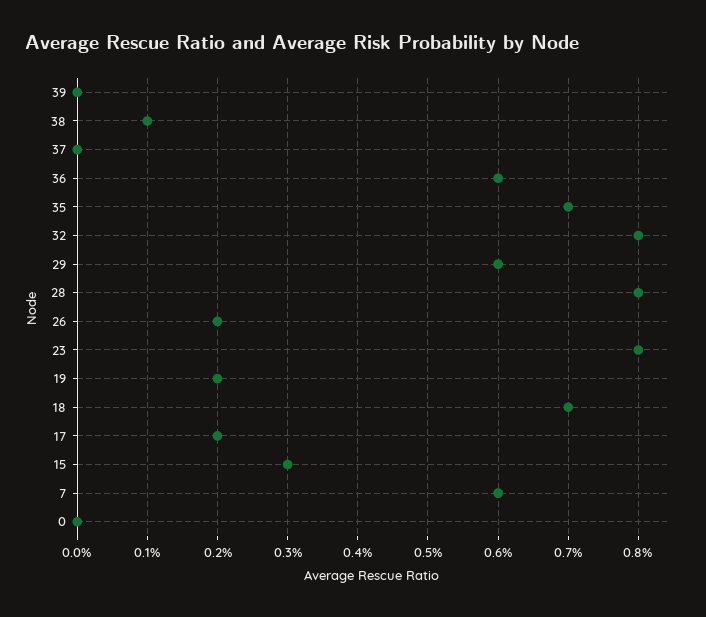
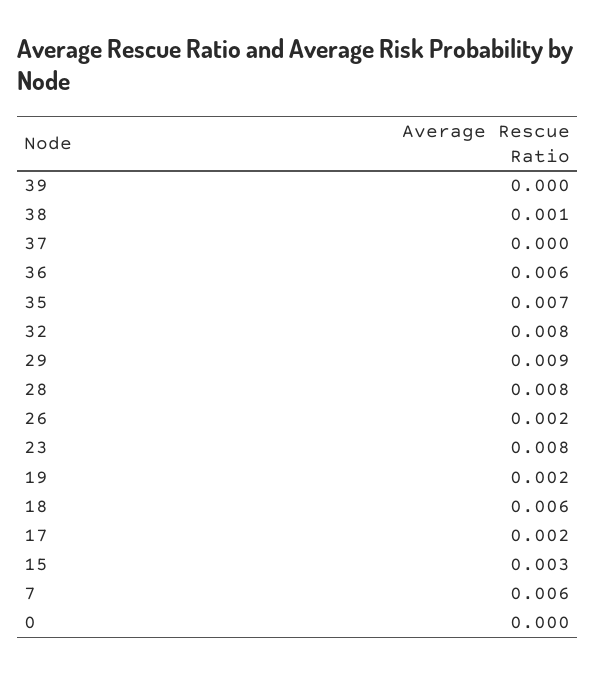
29: 0.006 -> 0.009
18: 0.007 -> 0.006

